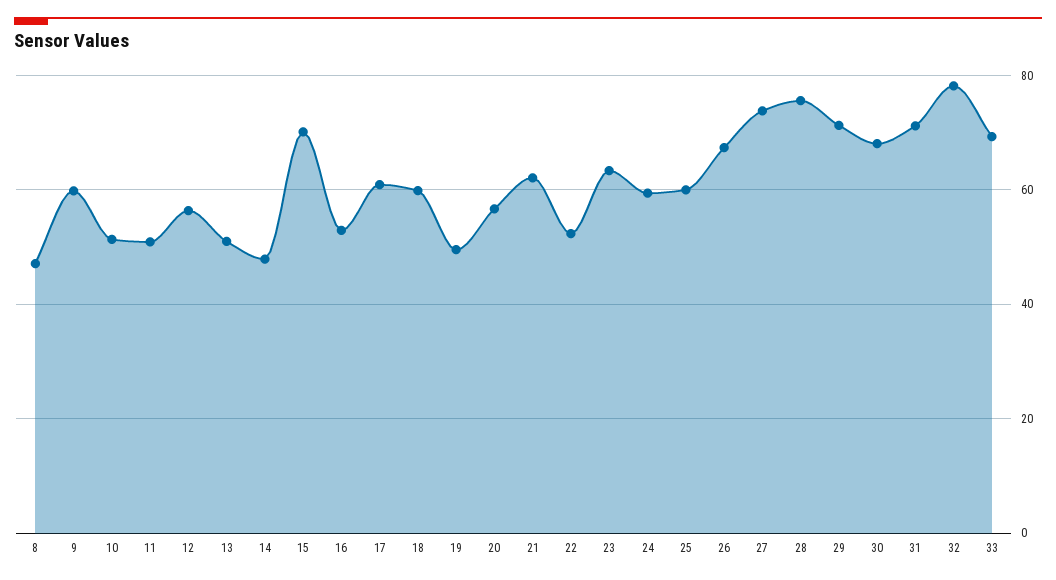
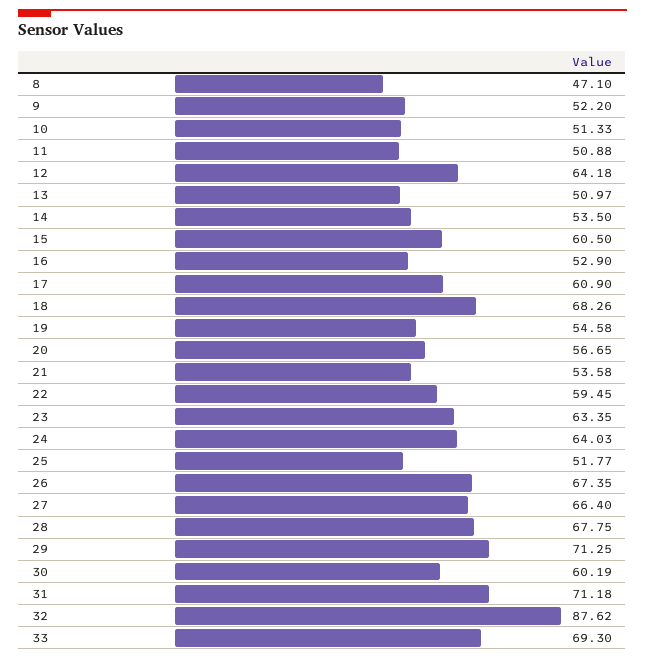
9: 60 -> 52.2
12: 56 -> 64.18
14: 48 -> 53.5
15: 70 -> 60.5
18: 60 -> 68.26
19: 50 -> 54.58
21: 62 -> 53.58
22: 52 -> 59.45
24: 60 -> 64.03
25: 60 -> 51.77
27: 74 -> 66.4
28: 76 -> 67.75
30: 68 -> 60.19
32: 78 -> 87.62

